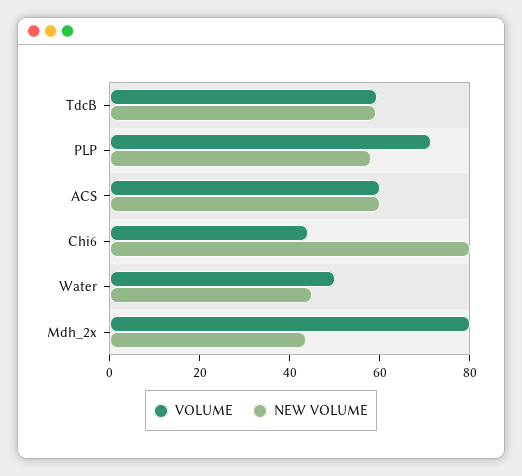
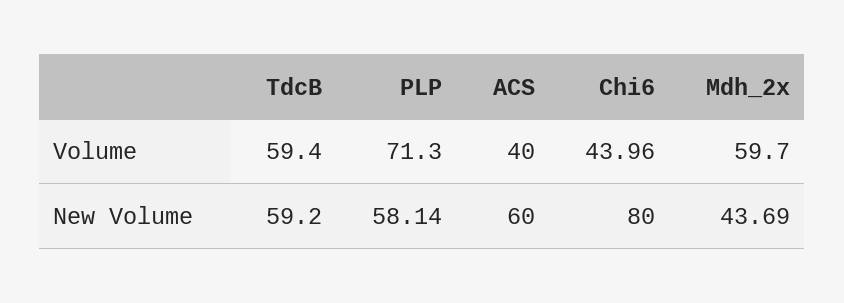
VOLUME, ACS: 60 -> 40
VOLUME, Water: 50 -> none
NEW VOLUME, Water: 45 -> none
VOLUME, Mdh_2x: 80 -> 59.7

